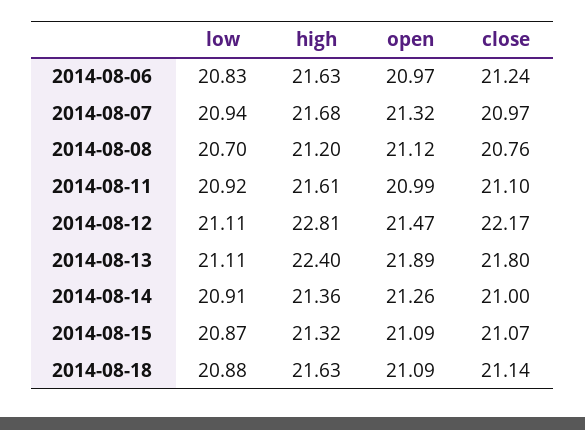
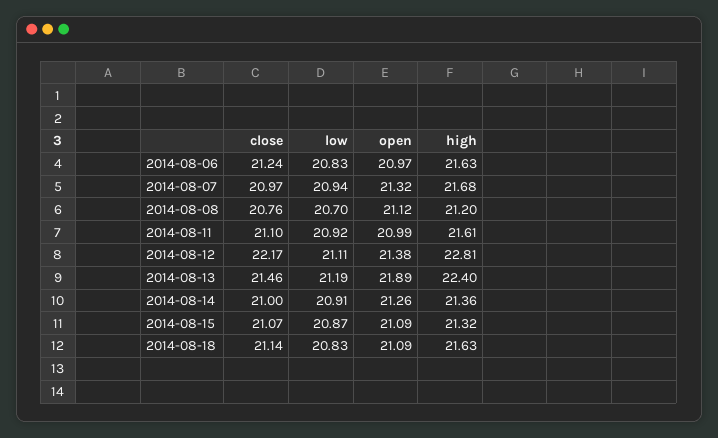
open, 2014-08-12: 21.47 -> 21.38
low, 2014-08-13: 21.11 -> 21.19
close, 2014-08-13: 21.8 -> 21.46
low, 2014-08-18: 20.88 -> 20.83

